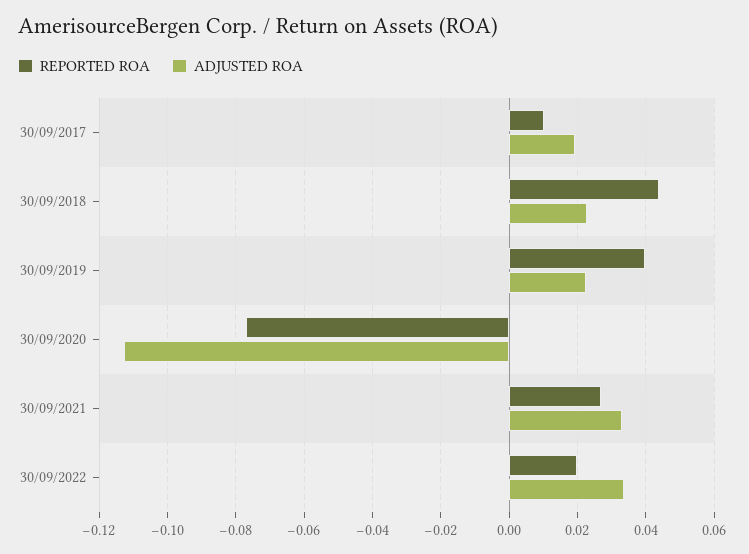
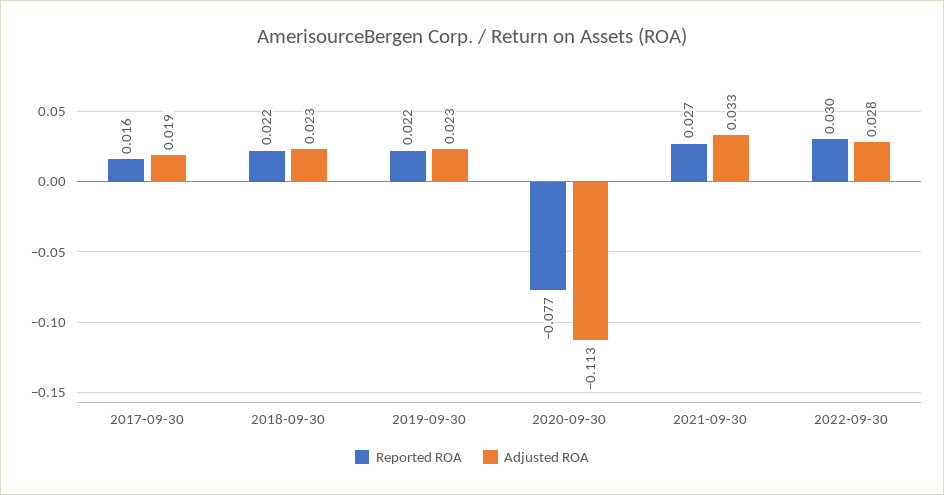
REPORTED ROA, 30/09/2017: 0.01 -> 0.016
REPORTED ROA, 30/09/2018: 0.044 -> 0.022
REPORTED ROA, 30/09/2019: 0.04 -> 0.022
REPORTED ROA, 30/09/2022: 0.02 -> 0.03
ADJUSTED ROA, 30/09/2022: 0.034 -> 0.028

